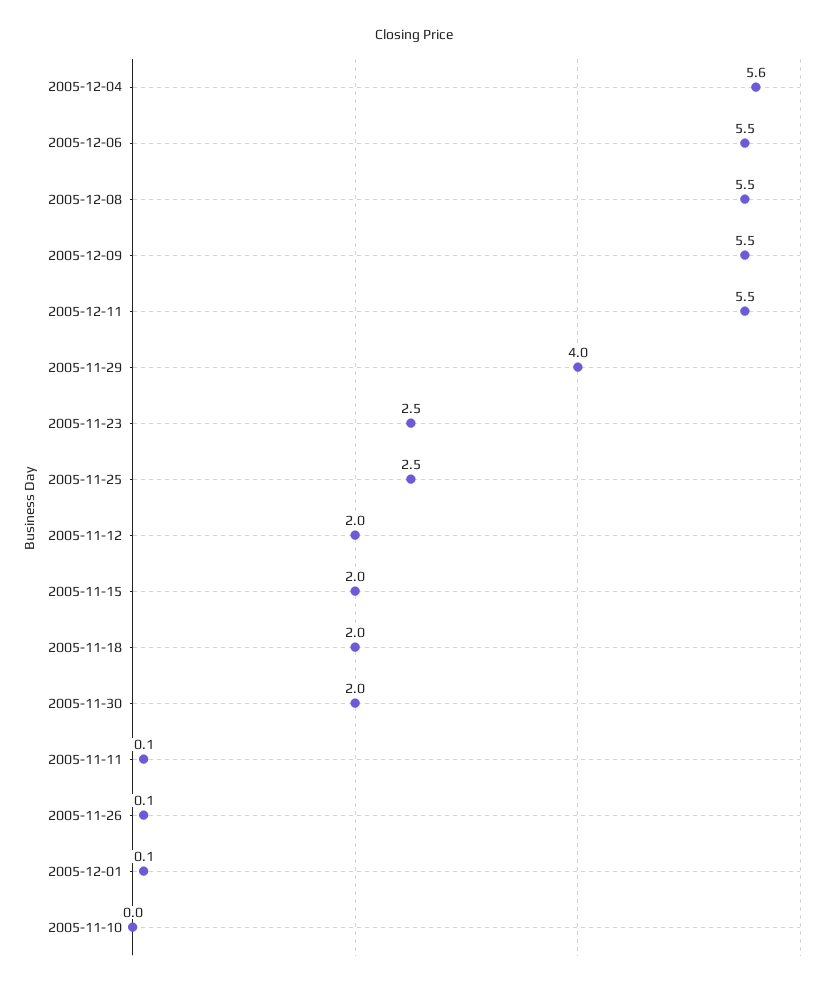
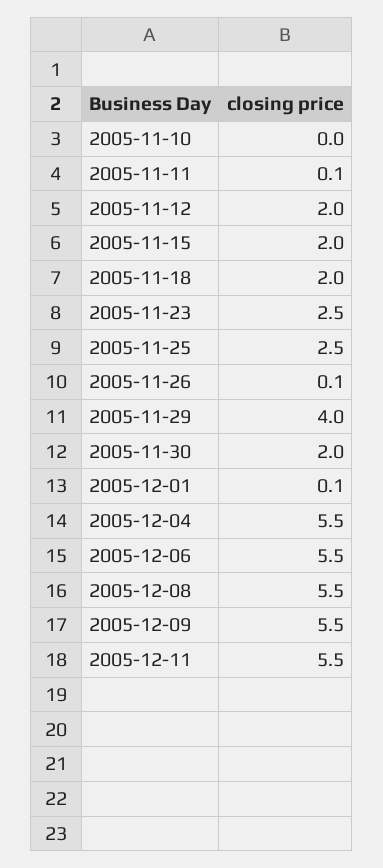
2005-12-04: 5.6 -> 5.5

